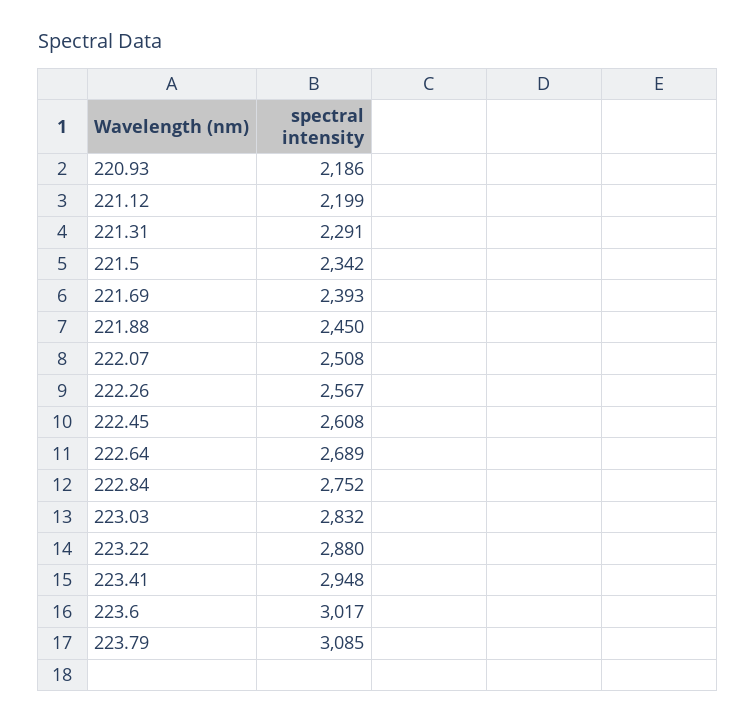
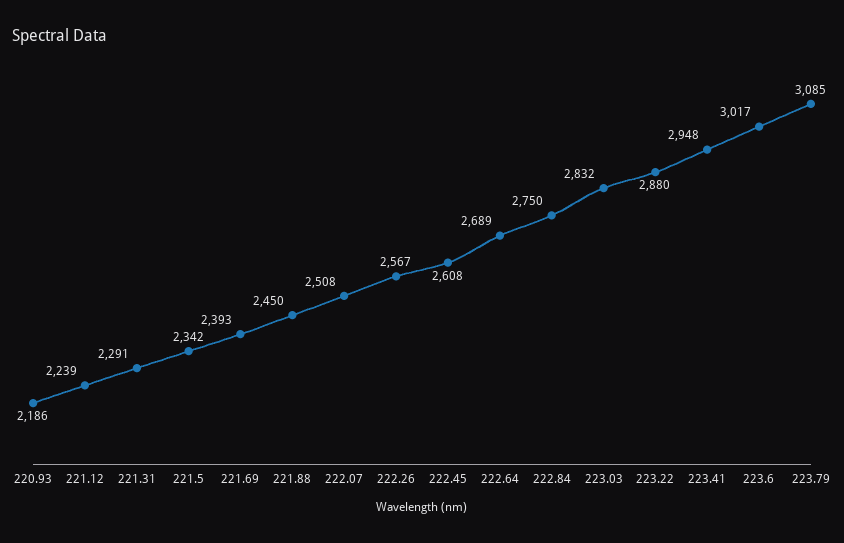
221.12: 2199 -> 2239
222.84: 2752 -> 2750

